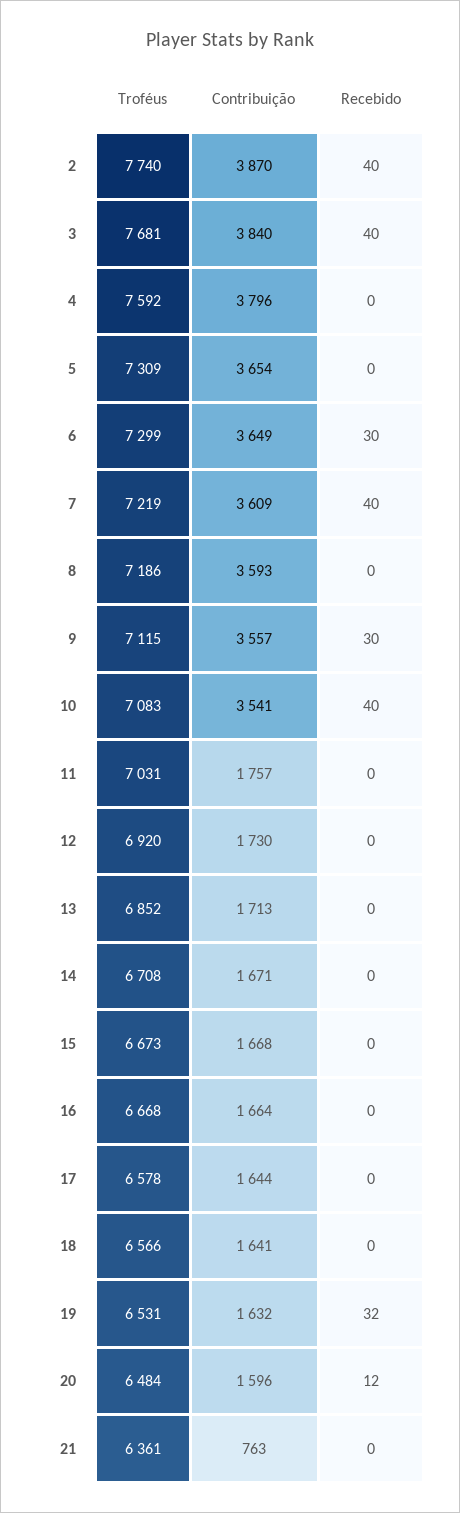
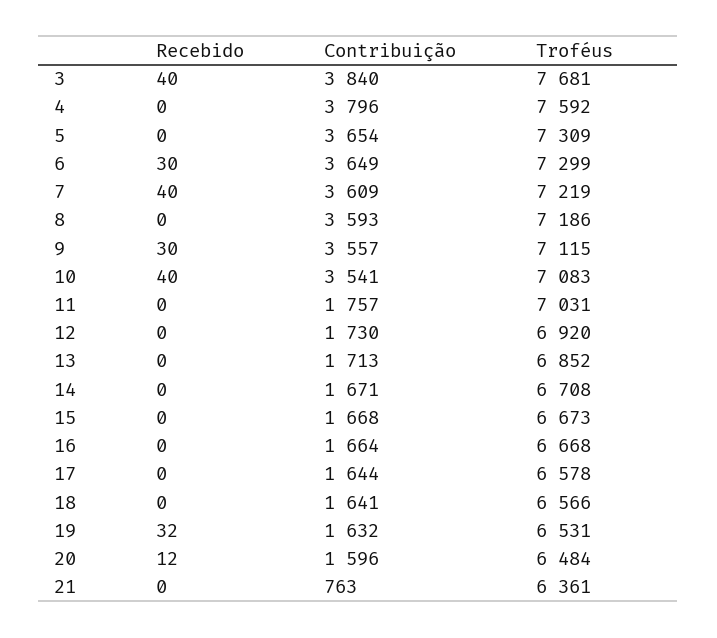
Troféus, 2: 7740 -> none
Contribuição, 2: 3870 -> none
Recebido, 2: 40 -> none

